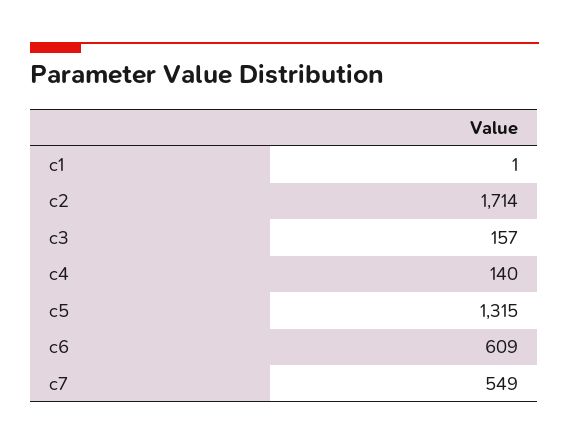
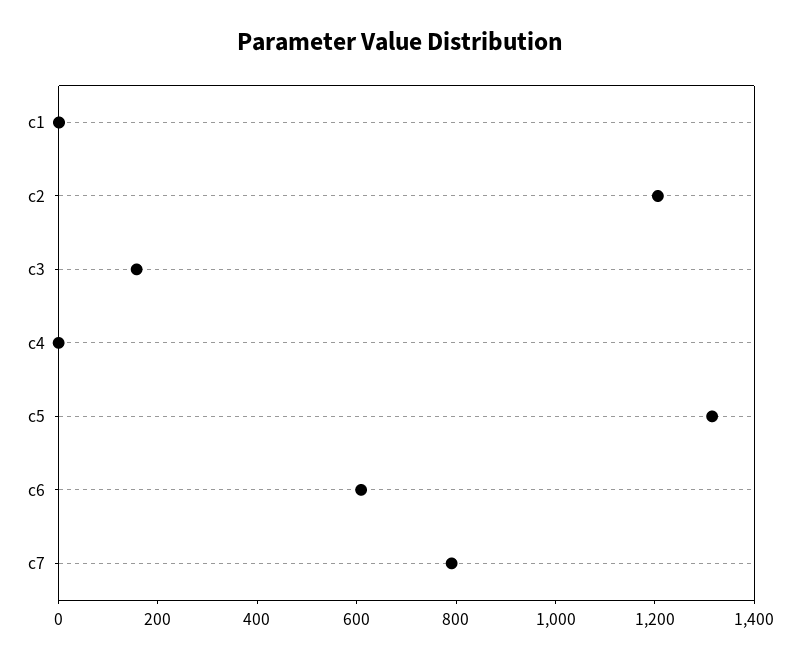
c2: 1714 -> 1200
c4: 140 -> 0
c7: 549 -> 800

